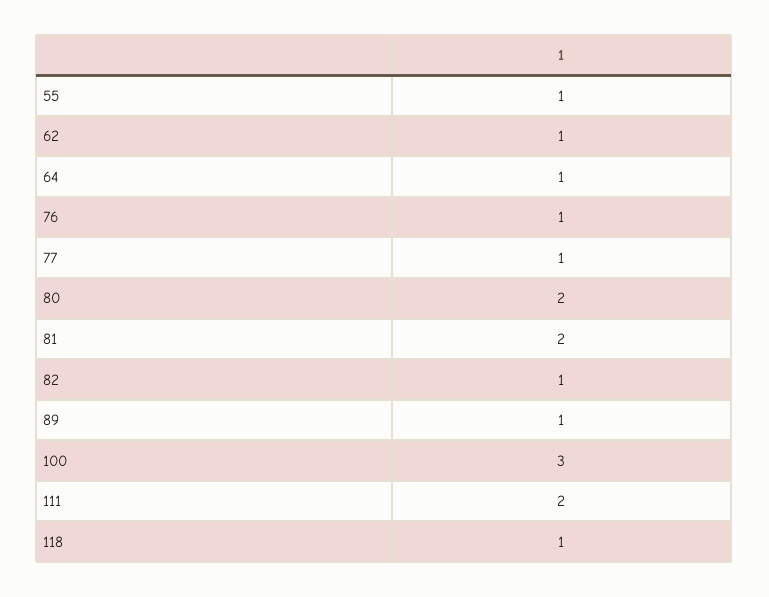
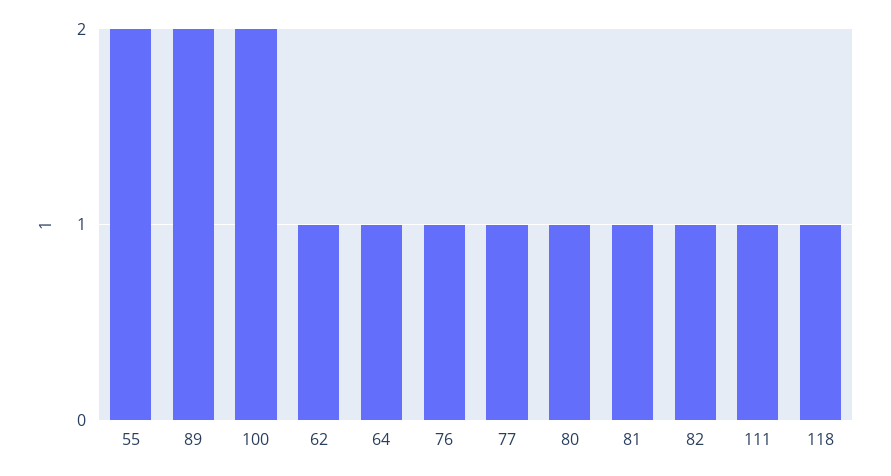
55: 1 -> 2
80: 2 -> 1
81: 2 -> 1
89: 1 -> 2
100: 3 -> 2
111: 2 -> 1

